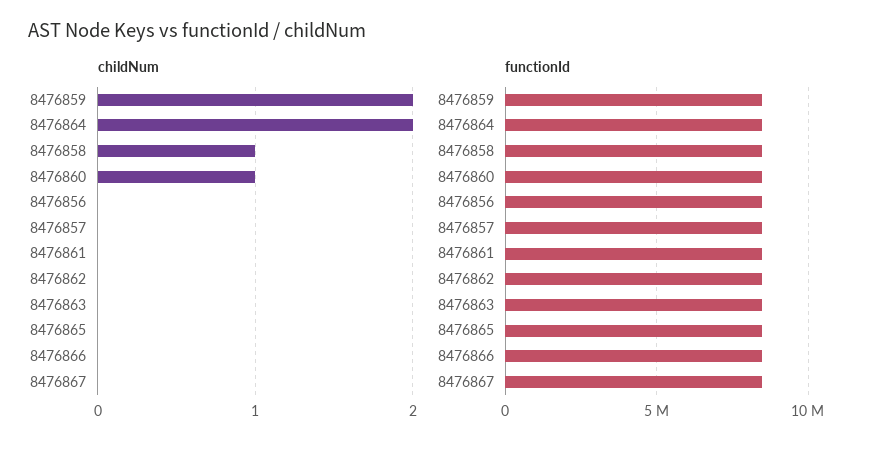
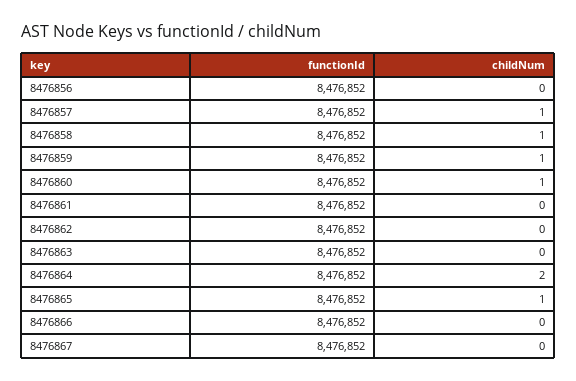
childNum, 8476859: 2 -> 1
childNum, 8476857: 0 -> 1
childNum, 8476865: 0 -> 1

